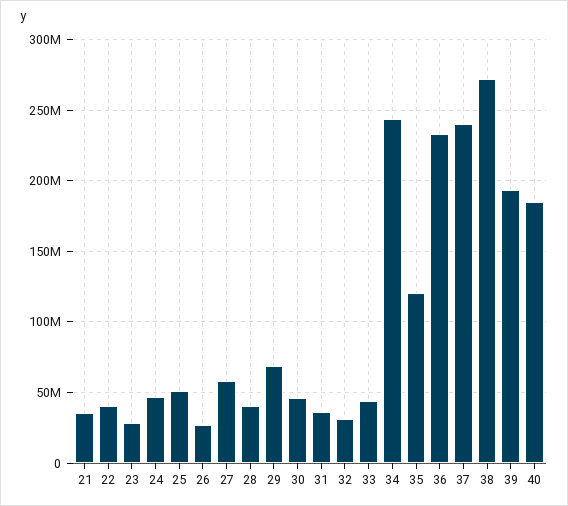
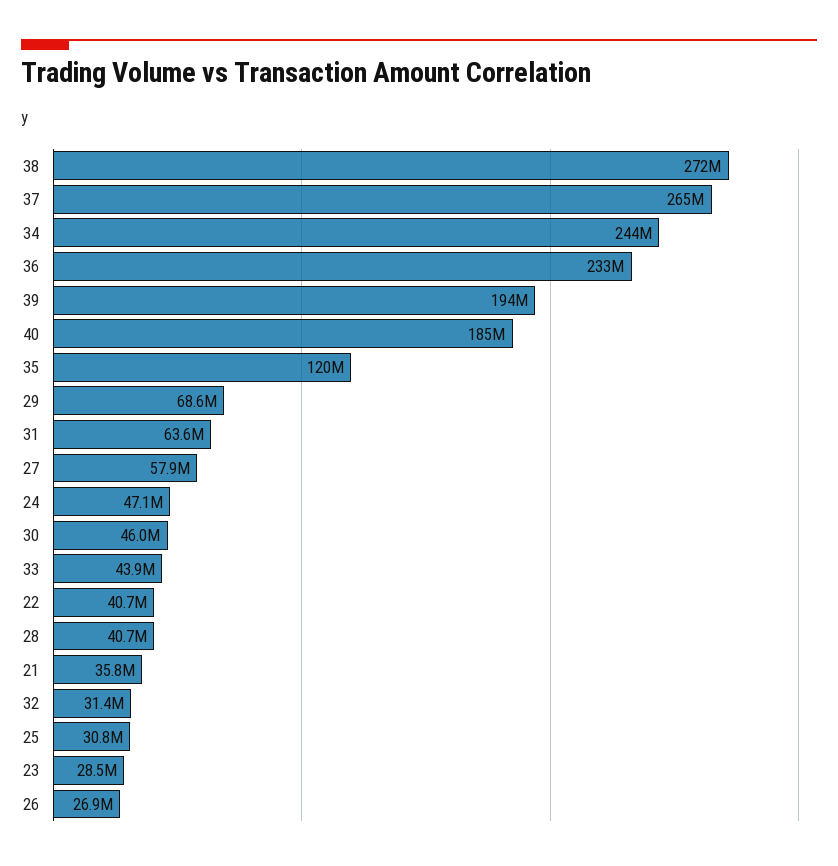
25: 50000000 -> 30800000
31: 35000000 -> 63600000
37: 240000000 -> 265000000

